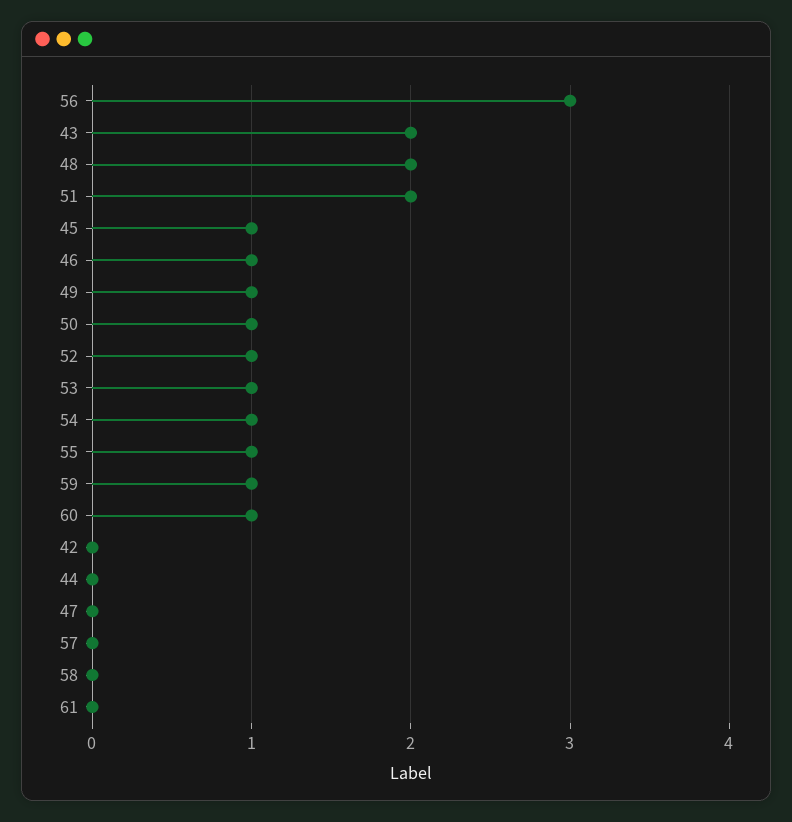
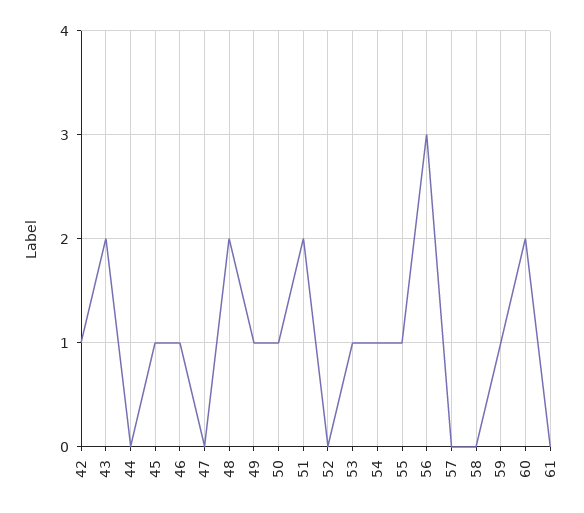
52: 1 -> 0
60: 1 -> 2
42: 0 -> 1

